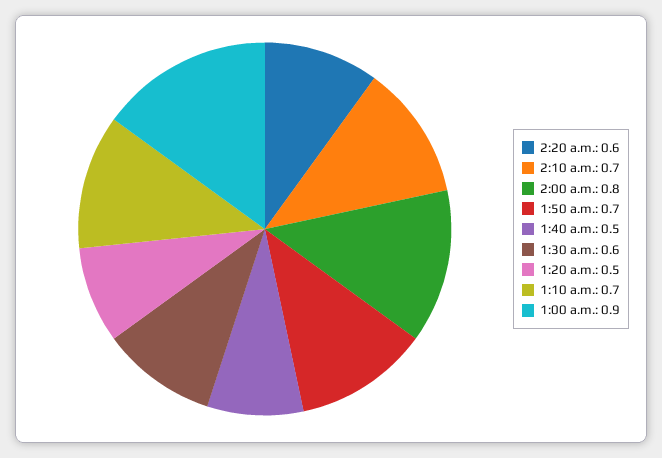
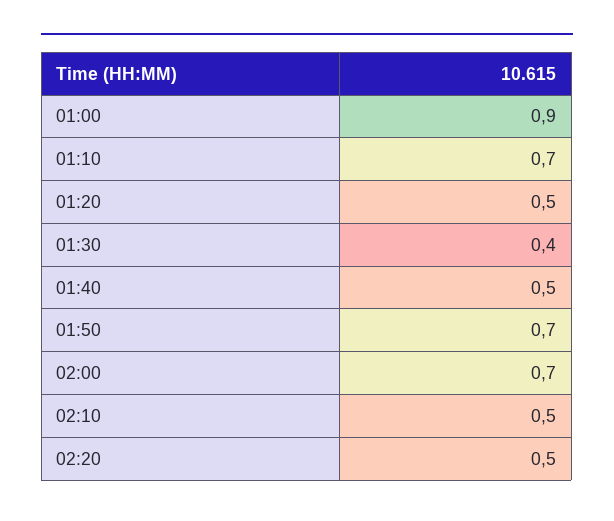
2:20 a.m.: 0.6 -> 0.5
2:10 a.m.: 0.7 -> 0.5
2:00 a.m.: 0.8 -> 0.7
1:30 a.m.: 0.6 -> 0.4

